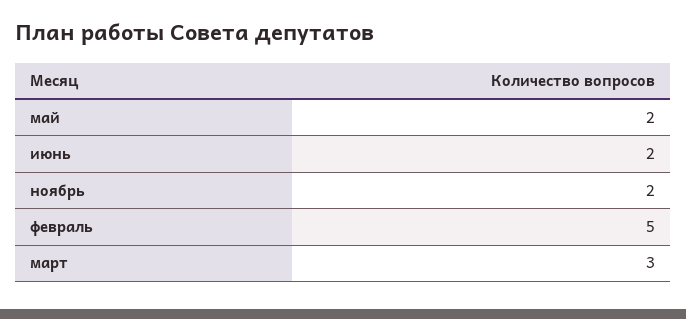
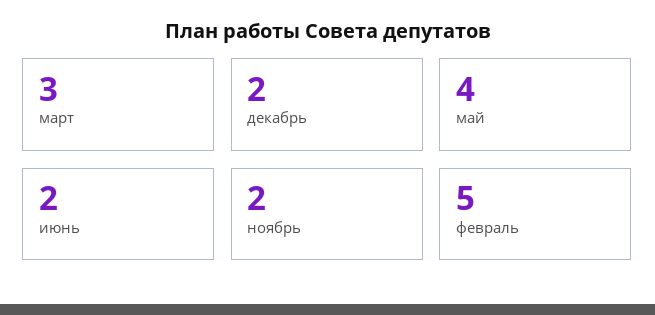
май: 2 -> 4
декабрь: none -> 2

